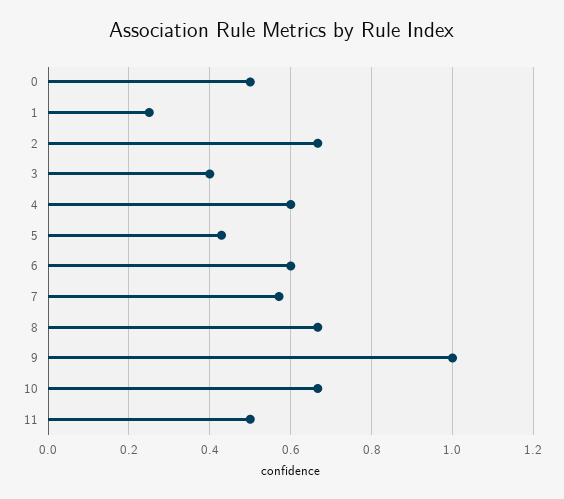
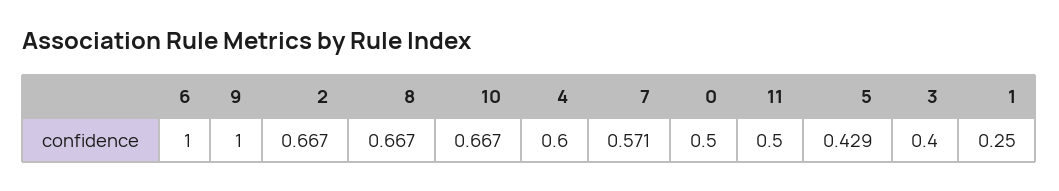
6: 0.6 -> 1

